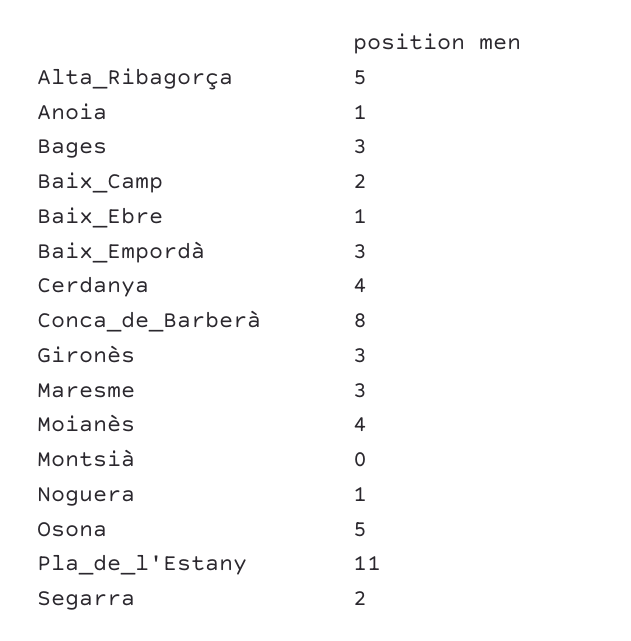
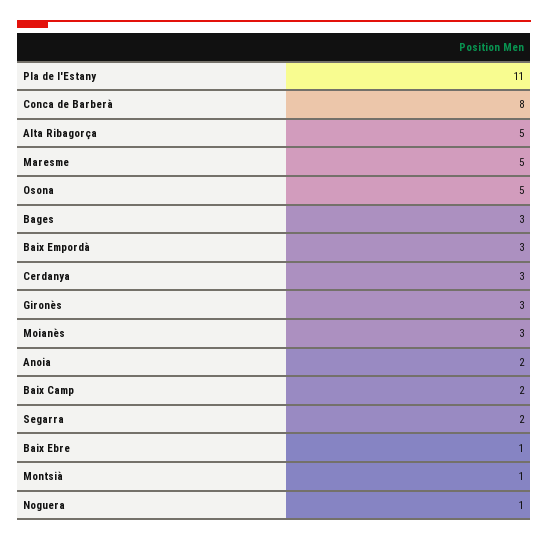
Anoia: 1 -> 2
Cerdanya: 4 -> 3
Maresme: 3 -> 5
Moianès: 4 -> 3
Montsià: 0 -> 1

